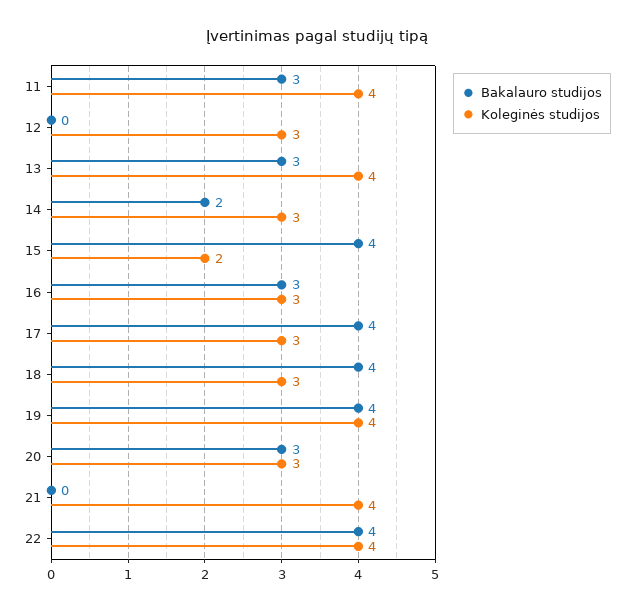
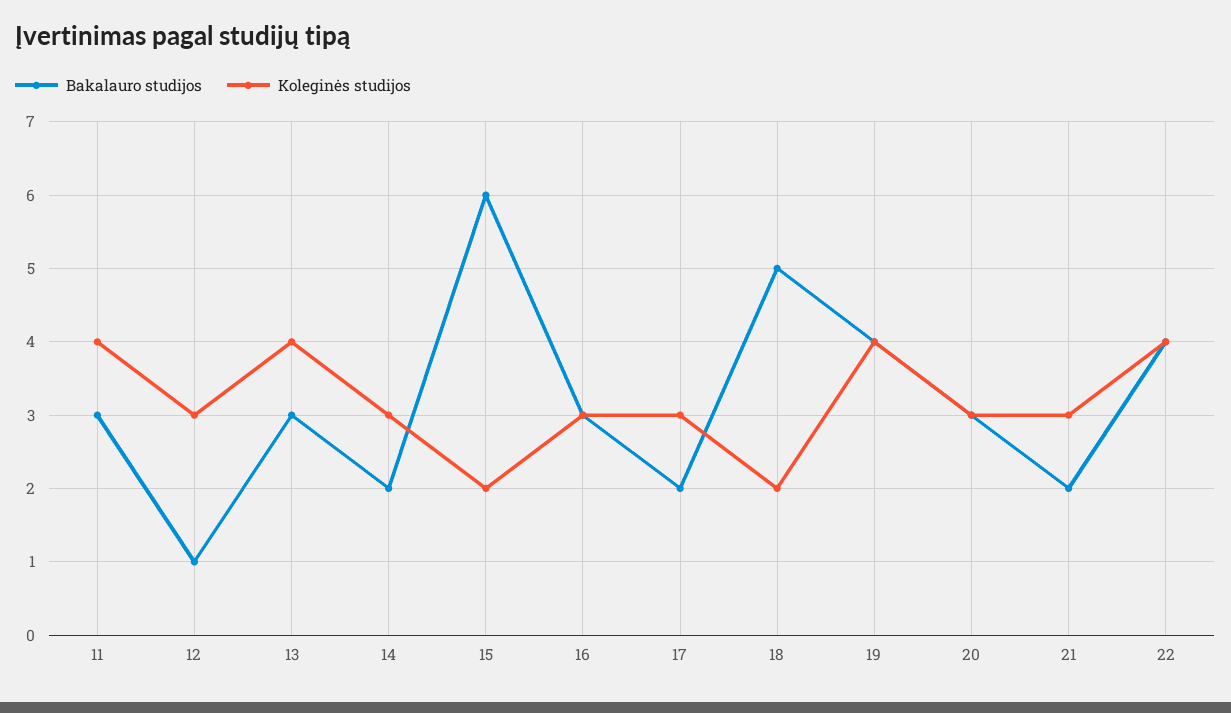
Bakalauro studijos, 12: 0 -> 1
Bakalauro studijos, 15: 4 -> 6
Bakalauro studijos, 17: 4 -> 2
Bakalauro studijos, 18: 4 -> 5
Koleginės studijos, 18: 3 -> 2
Bakalauro studijos, 21: 0 -> 2
Koleginės studijos, 21: 4 -> 3

